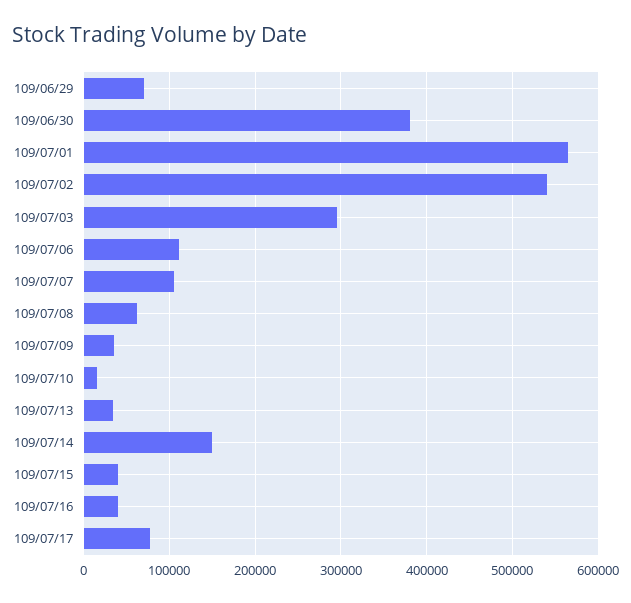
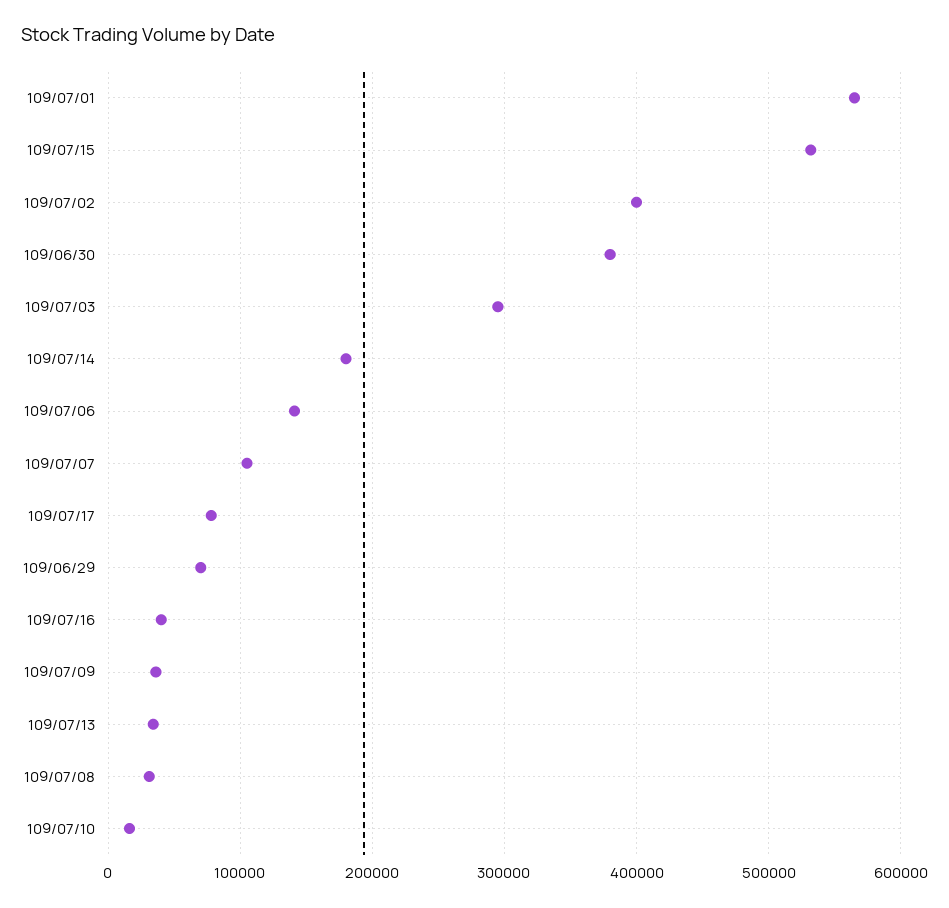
109/07/02: 540000 -> 400000
109/07/06: 110000 -> 140000
109/07/08: 60000 -> 30000
109/07/14: 150000 -> 180000
109/07/15: 40000 -> 530000

